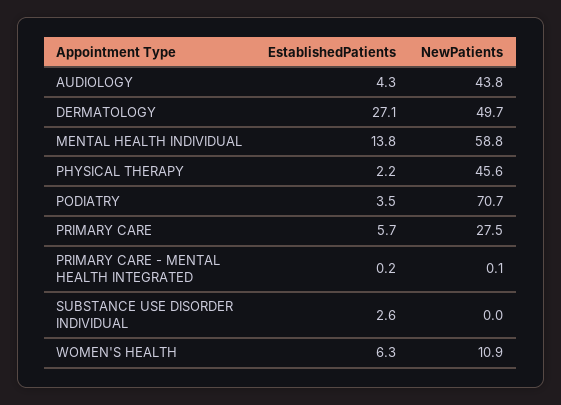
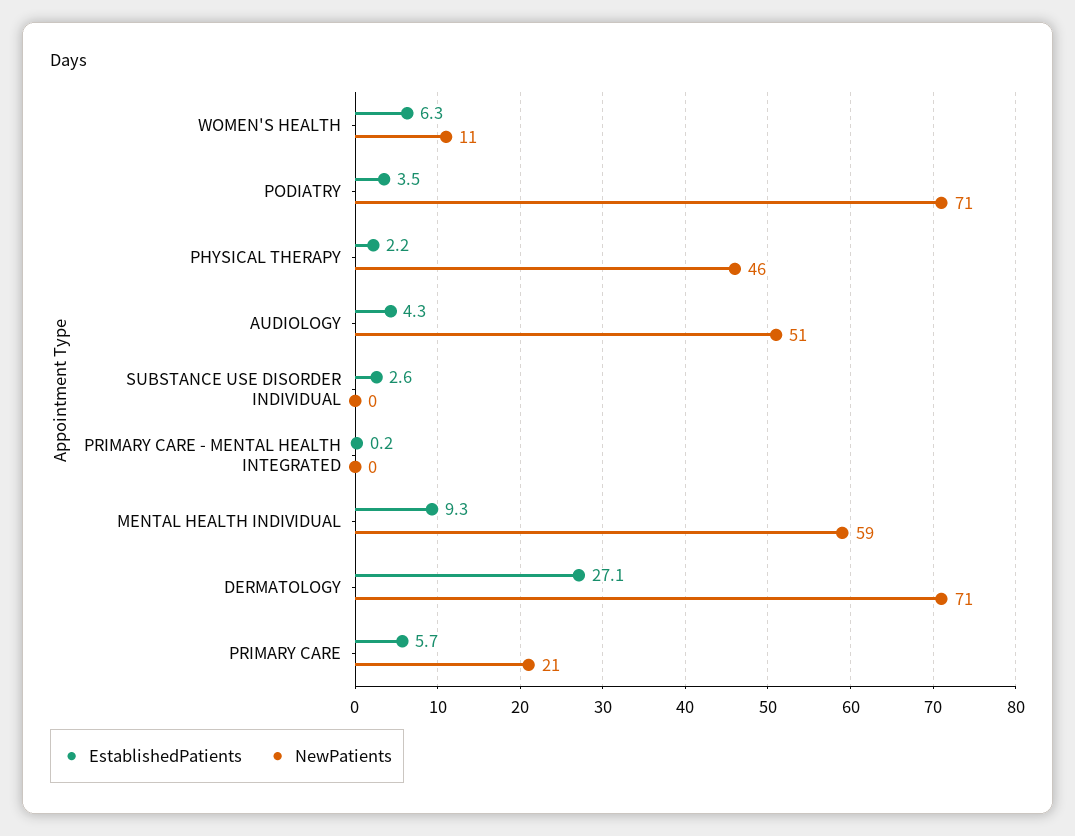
NewPatients, AUDIOLOGY: 43.8 -> 51
NewPatients, DERMATOLOGY: 49.7 -> 71
EstablishedPatients, MENTAL HEALTH INDIVIDUAL: 13.8 -> 9.3
NewPatients, PRIMARY CARE: 27.5 -> 21

